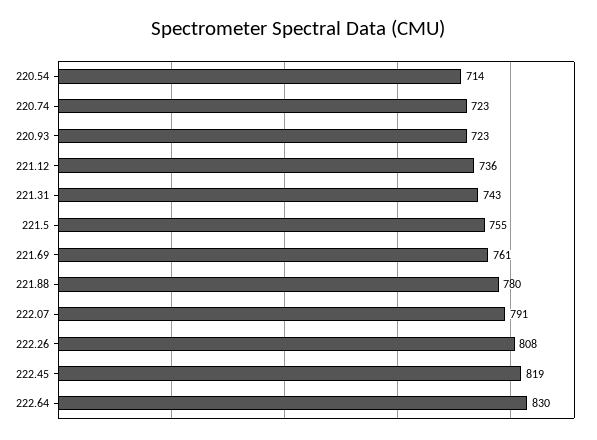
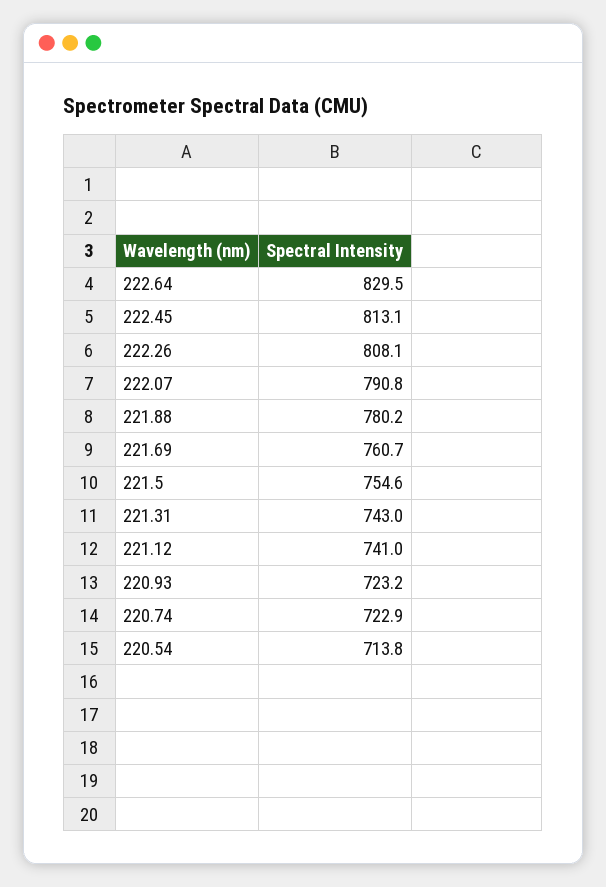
221.12: 736 -> 741
222.45: 819 -> 813.1

